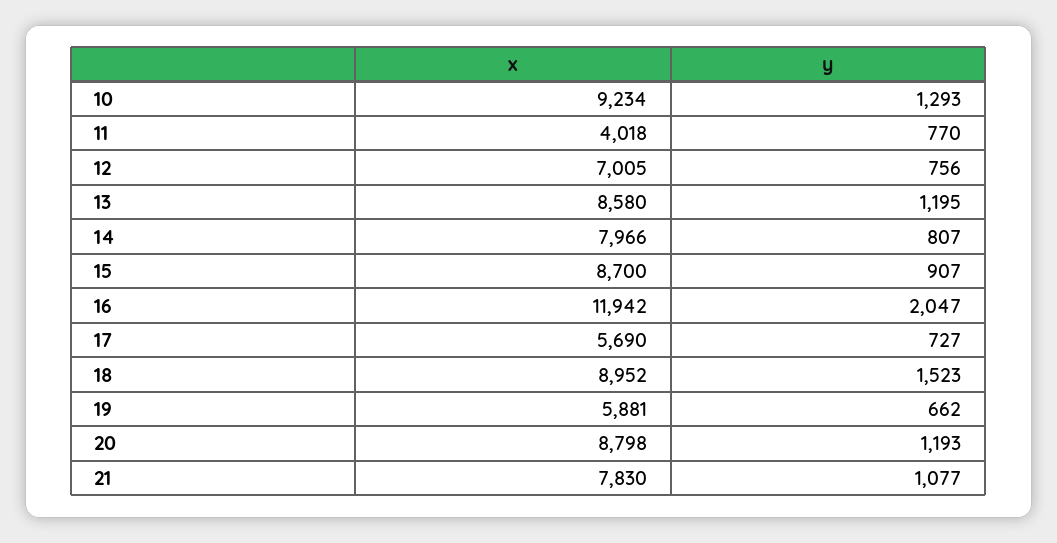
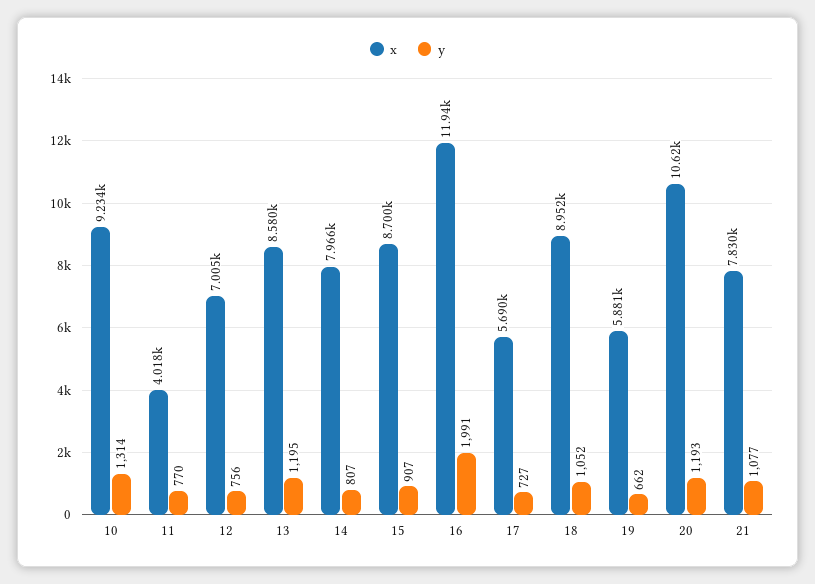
y, 10: 1293 -> 1314
y, 16: 2047 -> 1991
y, 18: 1523 -> 1052
x, 20: 8798 -> 10620

